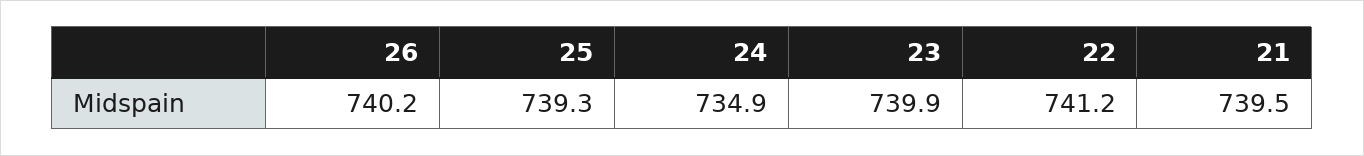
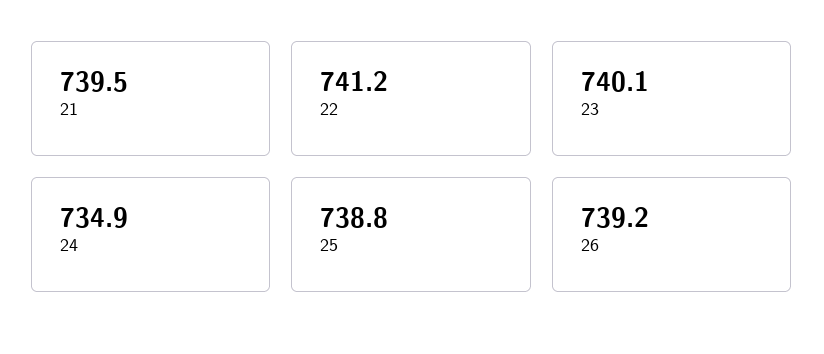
26: 740.2 -> 739.2
25: 739.3 -> 738.8
23: 739.9 -> 740.1

